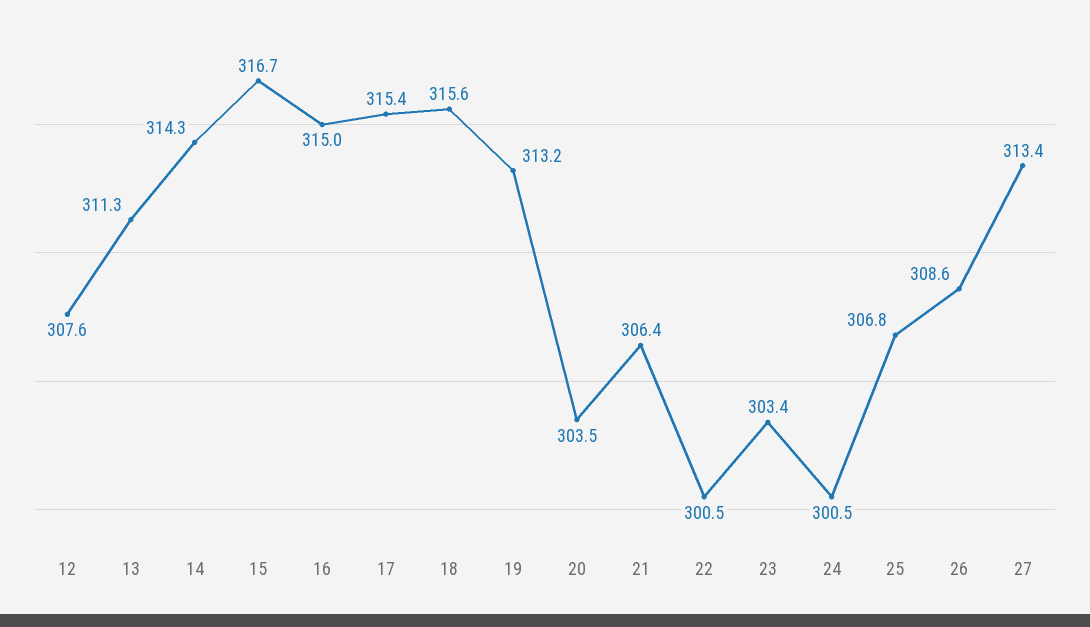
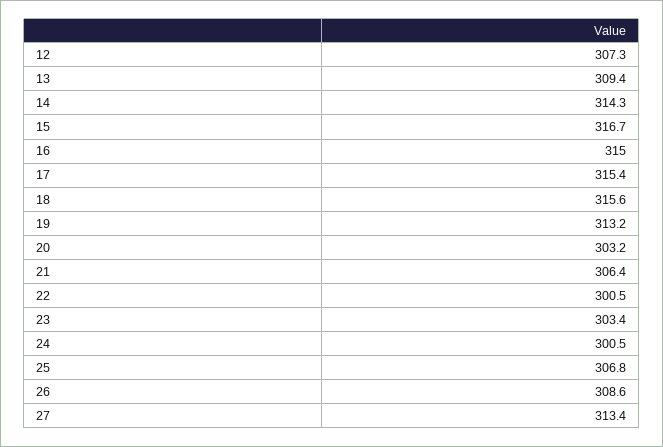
12: 307.6 -> 307.3
13: 311.3 -> 309.4
20: 303.5 -> 303.2

